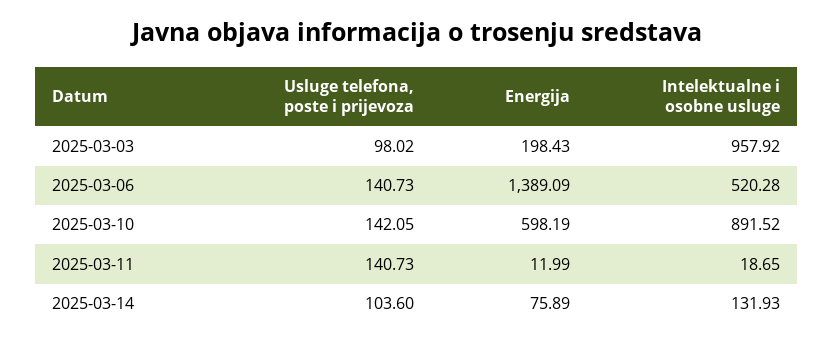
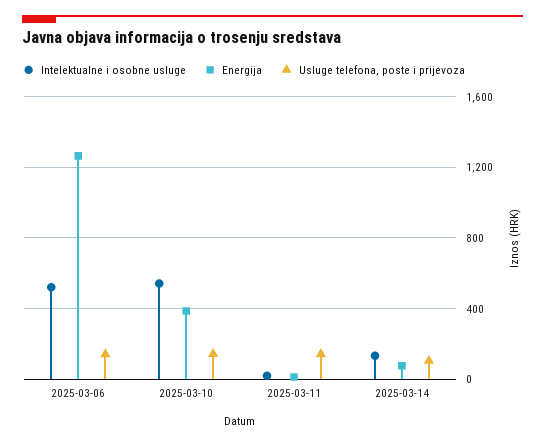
Usluge telefona, poste i prijevoza, 2025-03-03: 98.02 -> none
Energija, 2025-03-03: 198.43 -> none
Intelektualne i osobne usluge, 2025-03-03: 957.92 -> none
Energija, 2025-03-06: 1389.09 -> 1250
Energija, 2025-03-10: 598.19 -> 400
Intelektualne i osobne usluge, 2025-03-10: 891.52 -> 550

